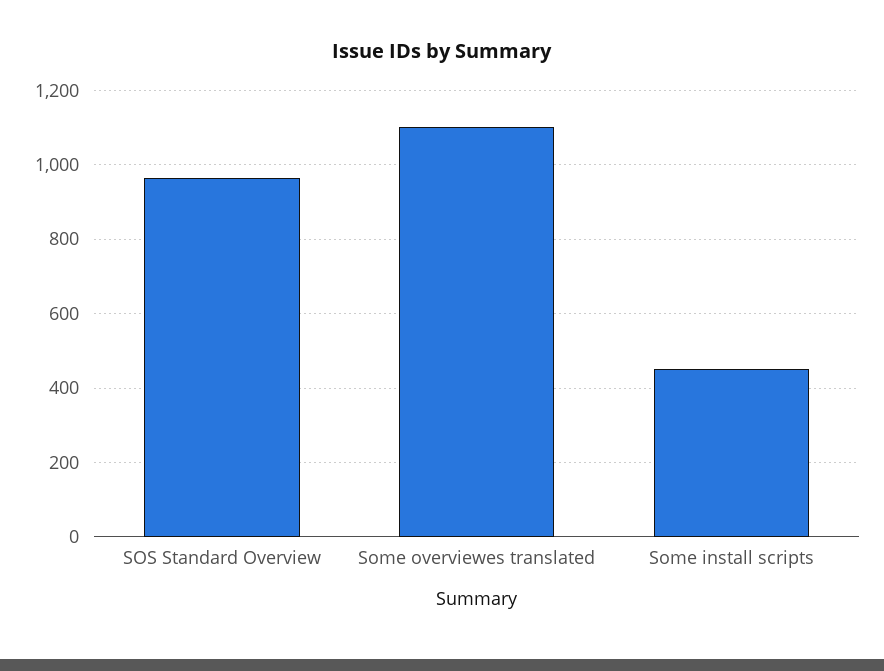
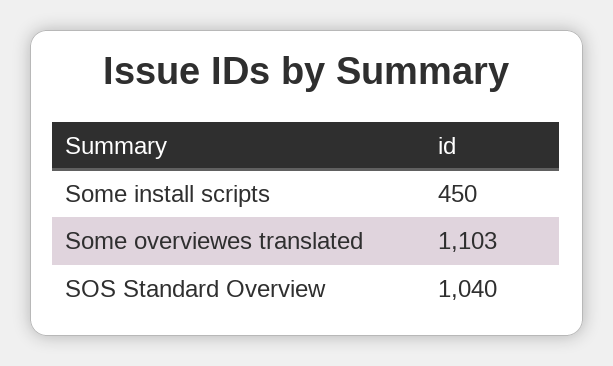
SOS Standard Overview: 960 -> 1040

